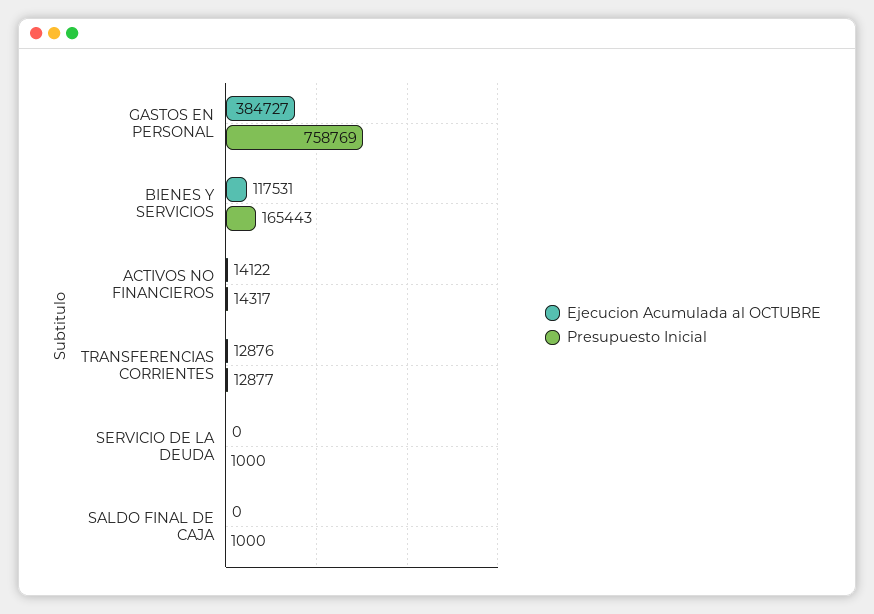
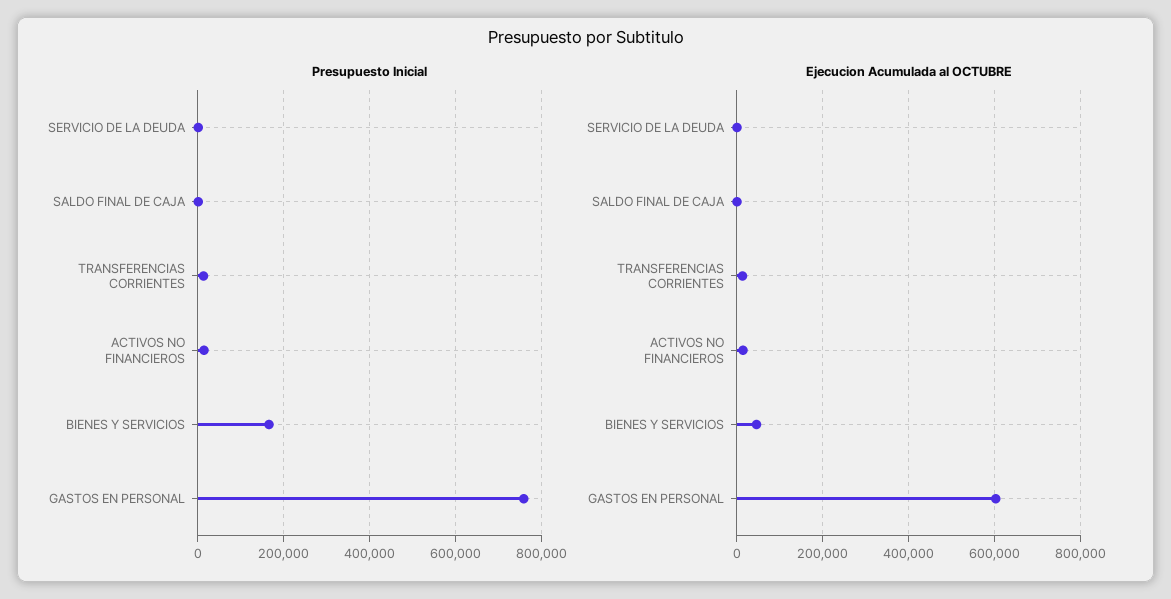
Ejecucion Acumulada al OCTUBRE, GASTOS EN PERSONAL: 384727 -> 600000
Ejecucion Acumulada al OCTUBRE, BIENES Y SERVICIOS: 117531 -> 40000

